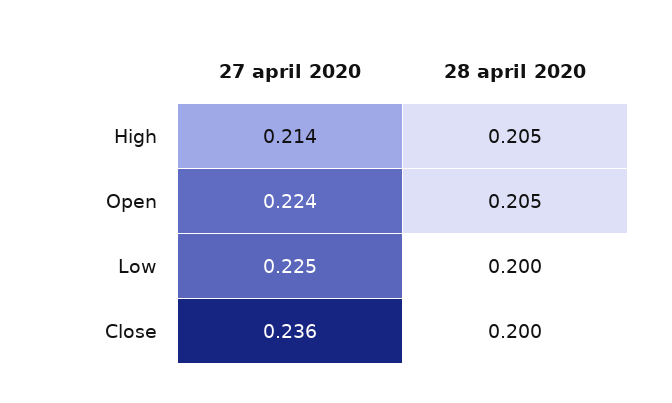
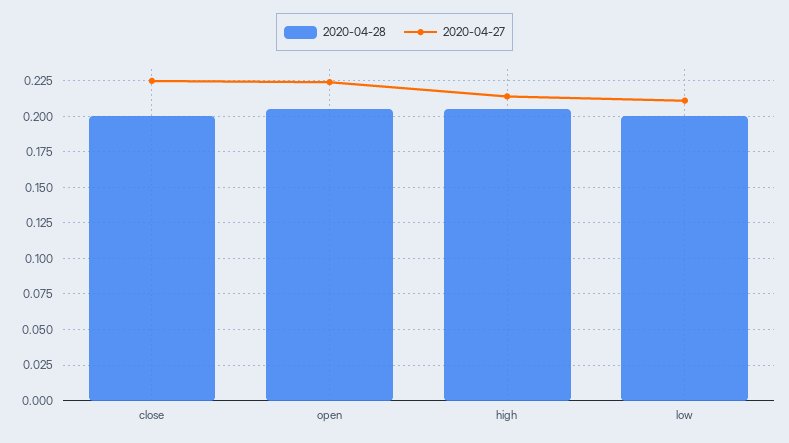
27 april 2020, Low: 0.225 -> 0.21
27 april 2020, Close: 0.236 -> 0.225

